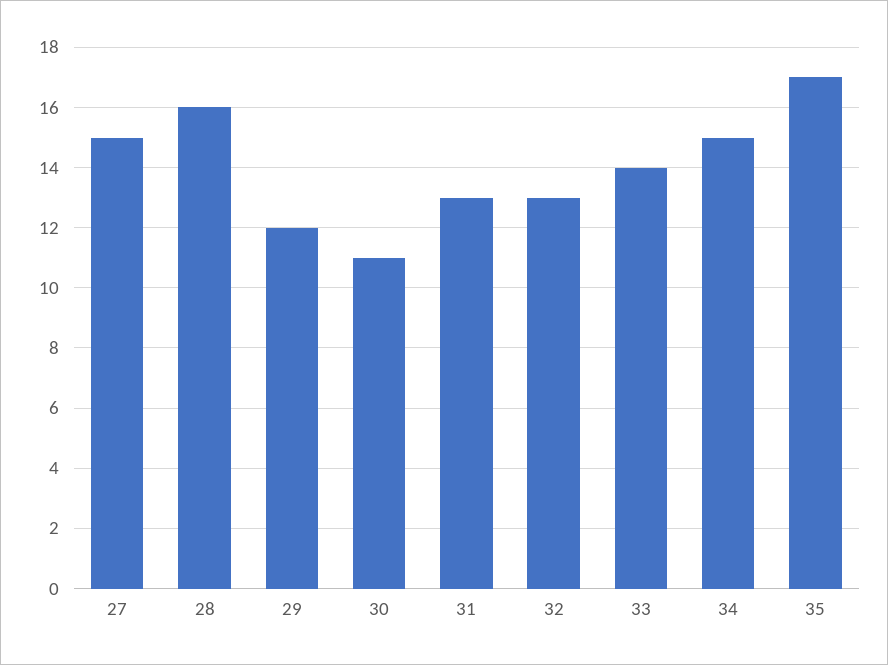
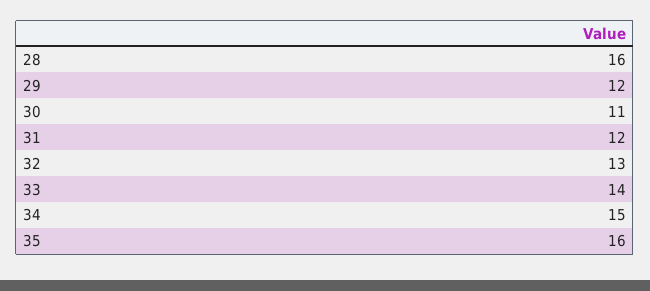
27: 15 -> none
31: 13 -> 12
35: 17 -> 16

